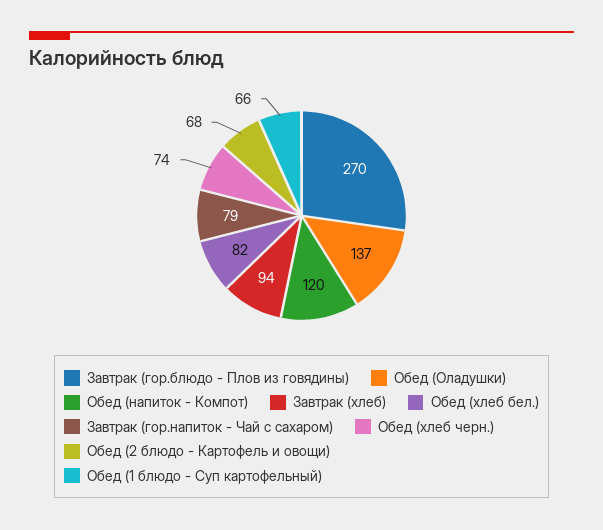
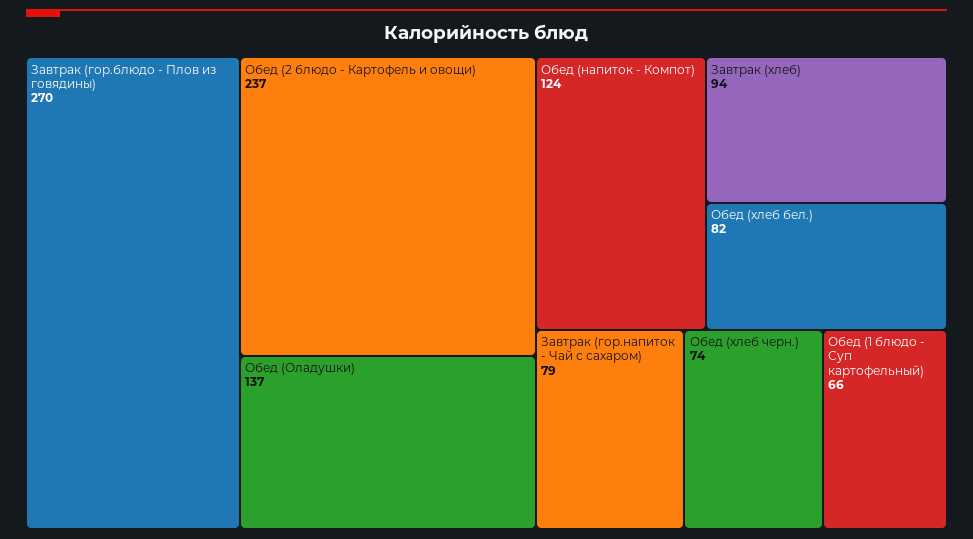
Обед (напиток - Компот): 120 -> 124
Обед (2 блюдо - Картофель и овощи): 68 -> 237

